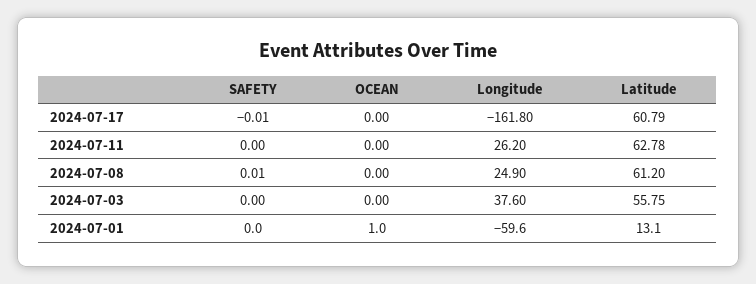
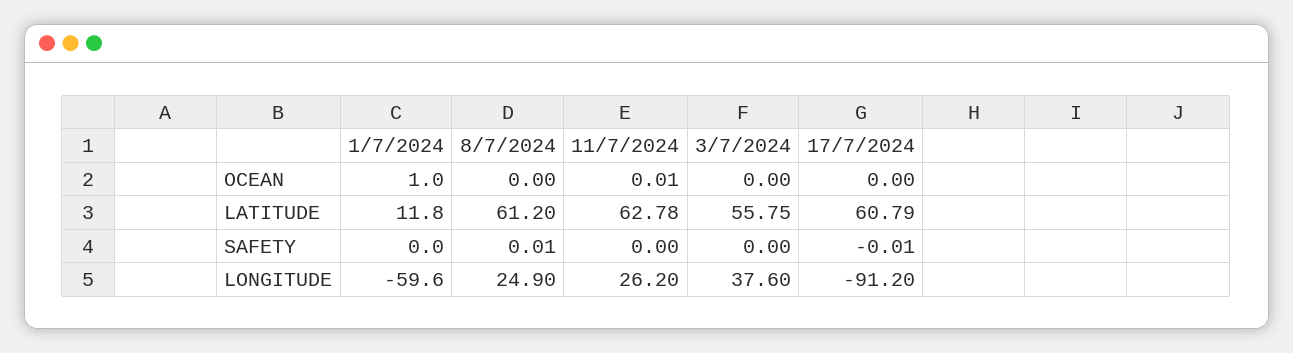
Longitude, 2024-07-17: -161.8 -> -91.2
OCEAN, 2024-07-11: 0 -> 0.01
Latitude, 2024-07-01: 13.1 -> 11.8

